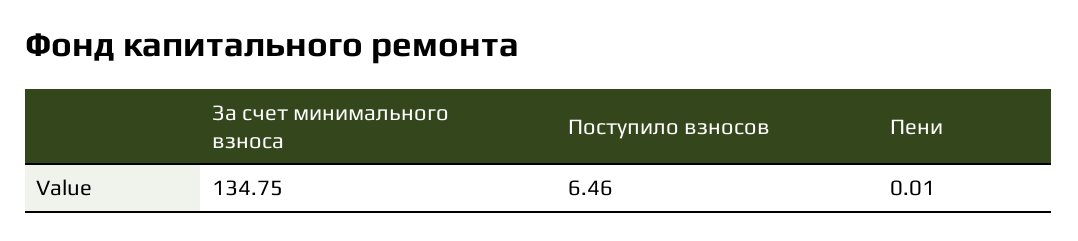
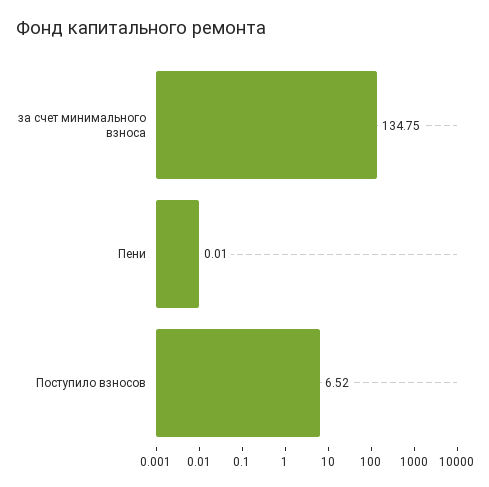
Поступило взносов: 6.46 -> 6.52

